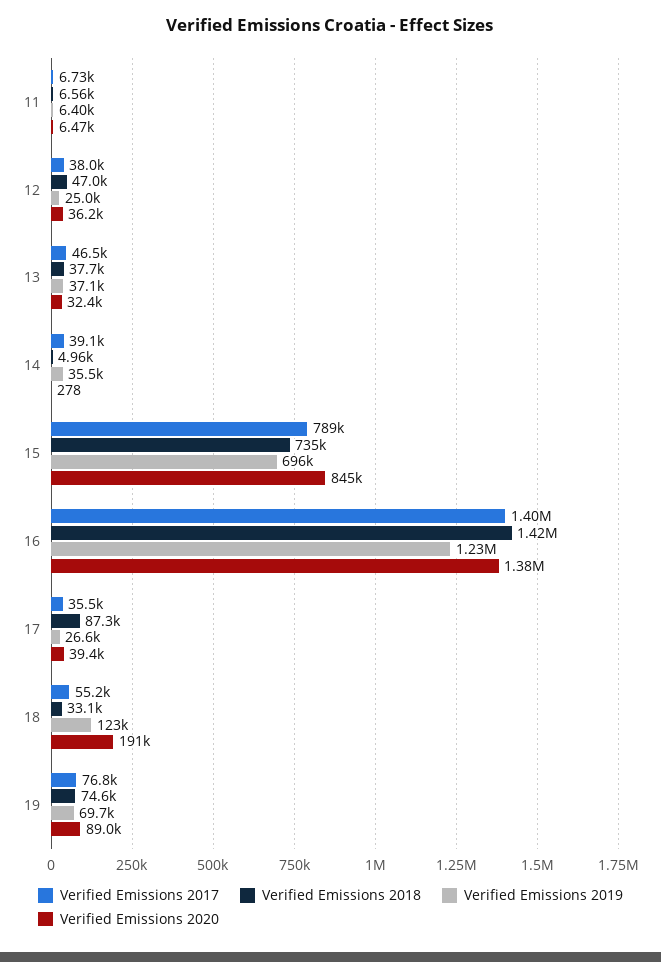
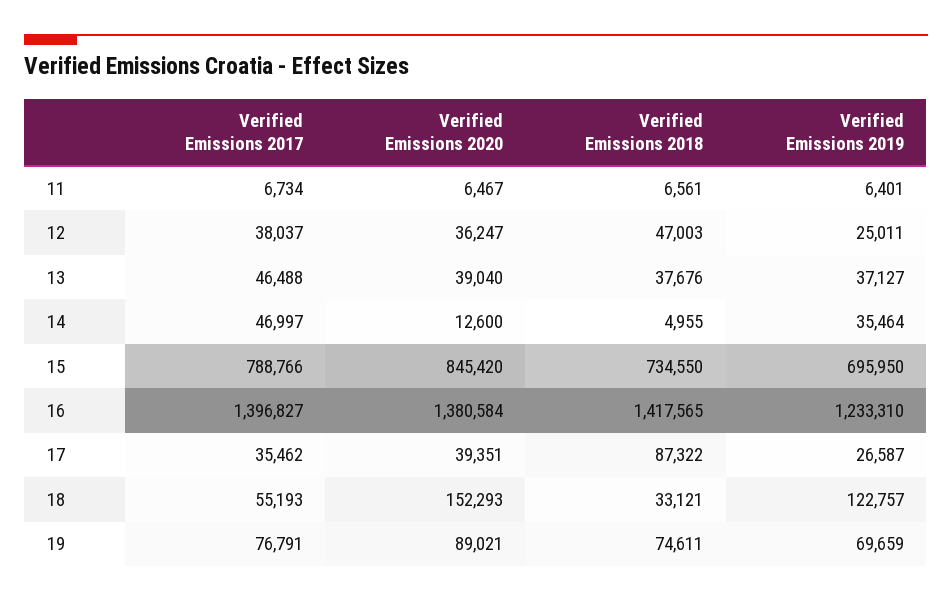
Verified Emissions 2020, 13: 32400 -> 39040
Verified Emissions 2017, 14: 39100 -> 46997
Verified Emissions 2020, 14: 278 -> 12600
Verified Emissions 2020, 18: 191000 -> 152293

